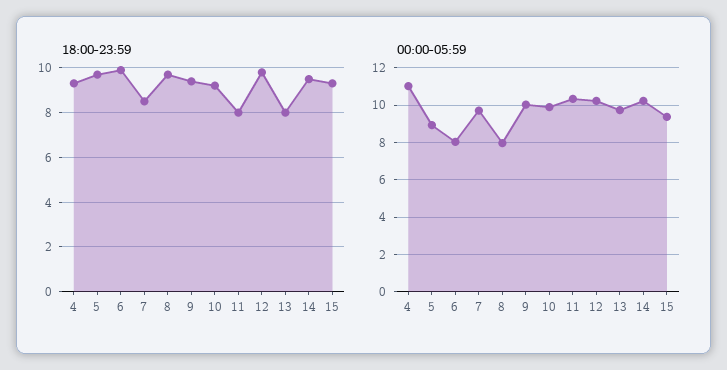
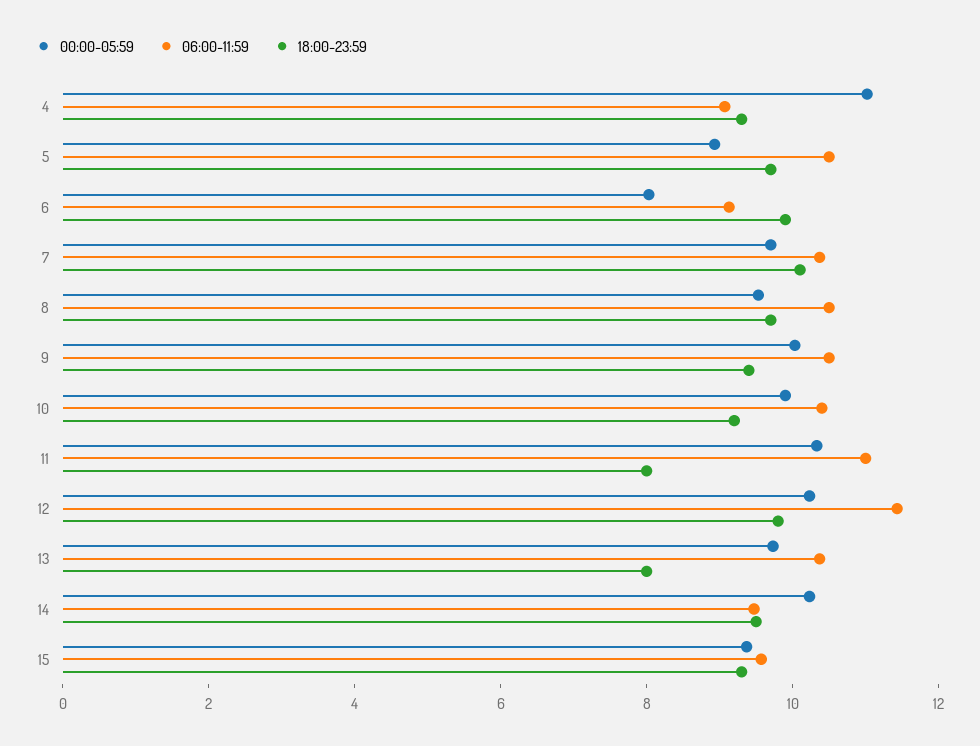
18:00-23:59, 7: 8.5 -> 10
00:00-05:59, 8: 8 -> 9.5
06:00-11:59, 4: none -> 9
06:00-11:59, 5: none -> 10.5
06:00-11:59, 6: none -> 9
06:00-11:59, 7: none -> 10.5
06:00-11:59, 8: none -> 10.5
06:00-11:59, 9: none -> 10.5
06:00-11:59, 10: none -> 10.5
06:00-11:59, 11: none -> 11
06:00-11:59, 12: none -> 11.5
06:00-11:59, 13: none -> 10.5
06:00-11:59, 14: none -> 9.5
06:00-11:59, 15: none -> 9.5

